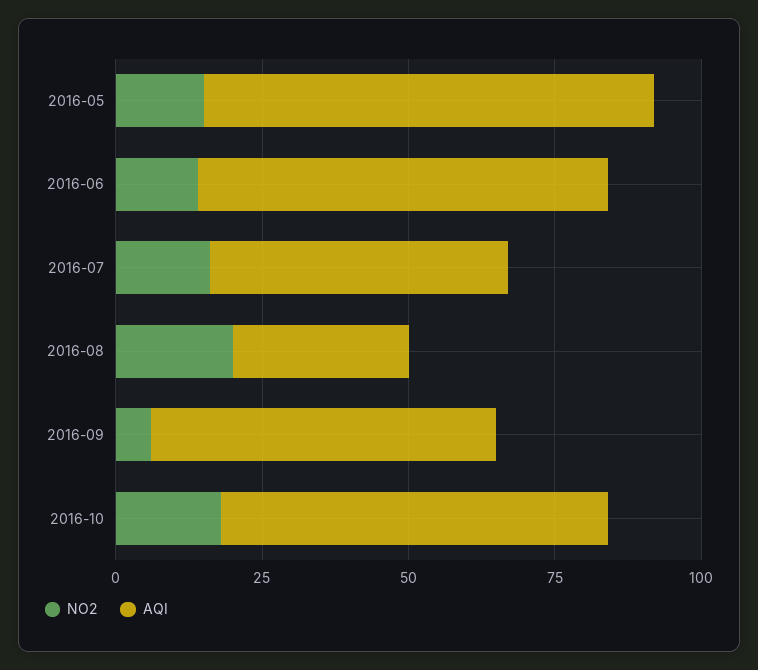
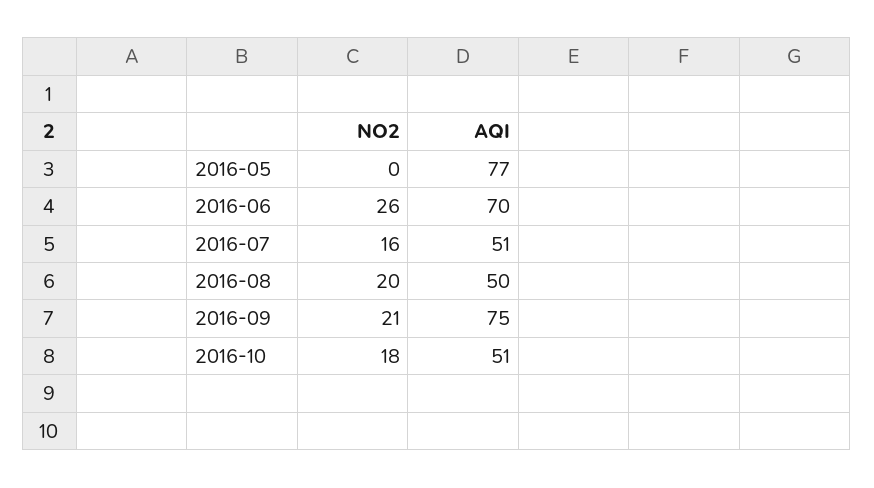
NO2, 2016-05: 15 -> 0
NO2, 2016-06: 15 -> 26
AQI, 2016-08: 30 -> 50
NO2, 2016-09: 5 -> 21
AQI, 2016-09: 60 -> 75
AQI, 2016-10: 65 -> 51

